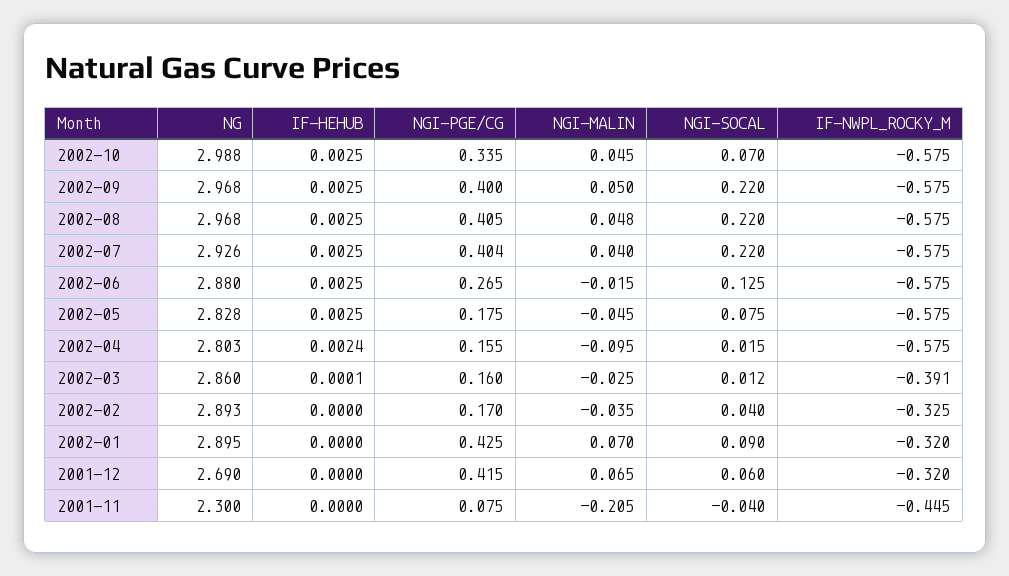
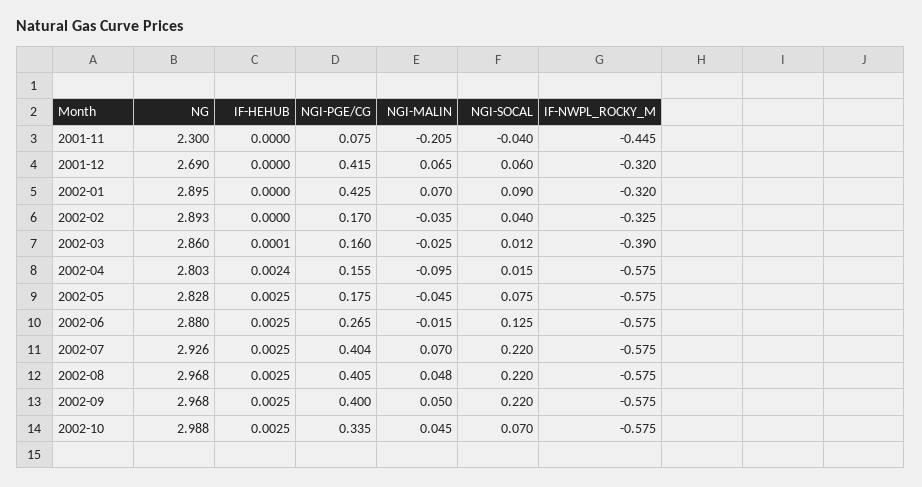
NGI-MALIN, 2002-07: 0.04 -> 0.07
IF-NWPL_ROCKY_M, 2002-03: -0.391 -> -0.39

